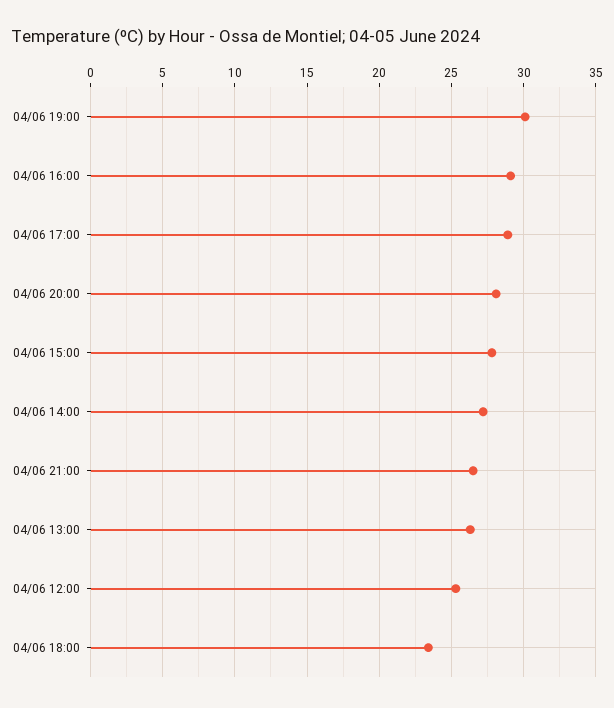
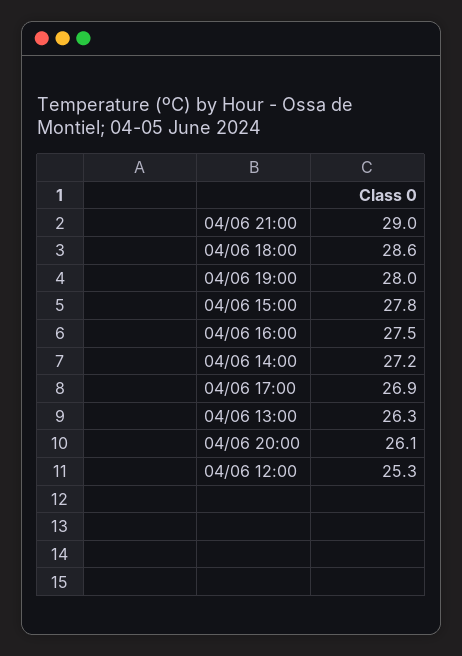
04/06 19:00: 30 -> 28
04/06 16:00: 29 -> 27.5
04/06 17:00: 29 -> 26.9
04/06 20:00: 28 -> 26.1
04/06 21:00: 26.5 -> 29
04/06 18:00: 23.5 -> 28.6

